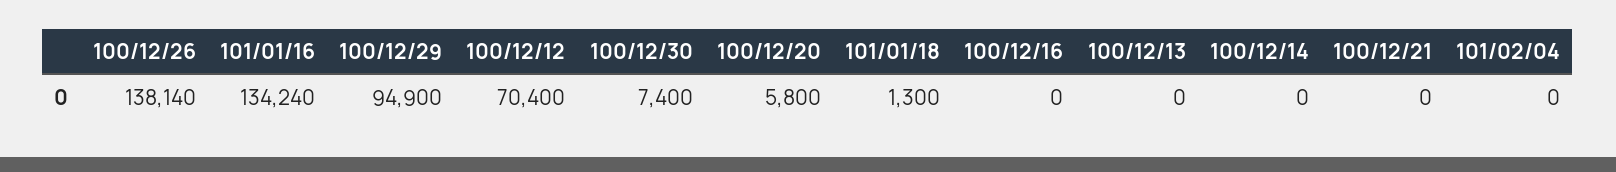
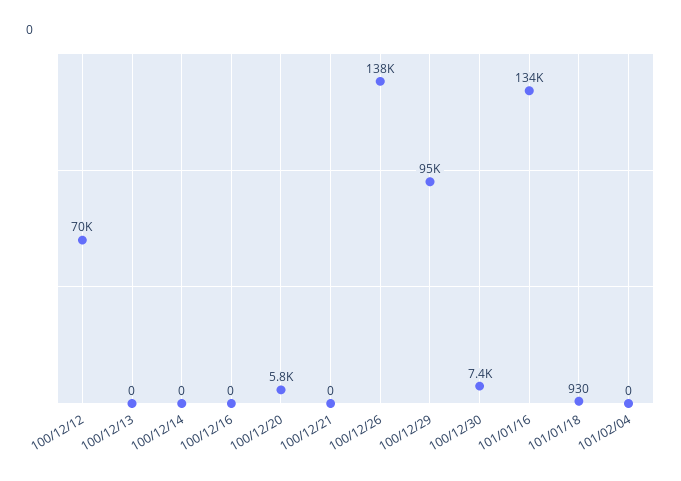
101/01/18: 1300 -> 930

